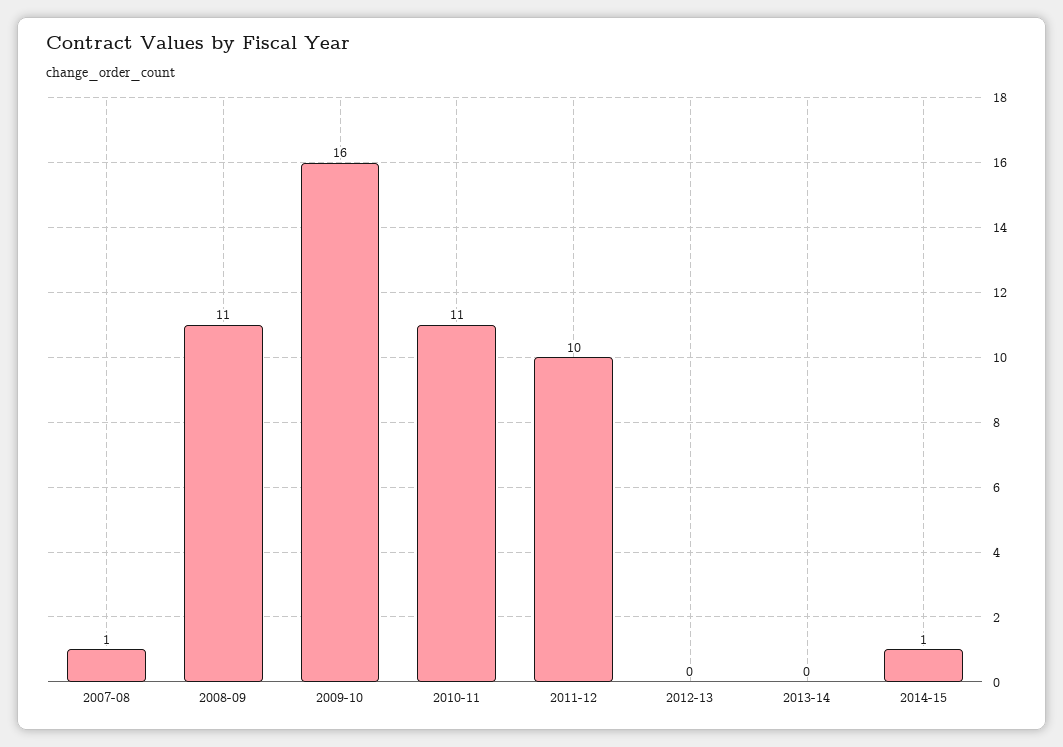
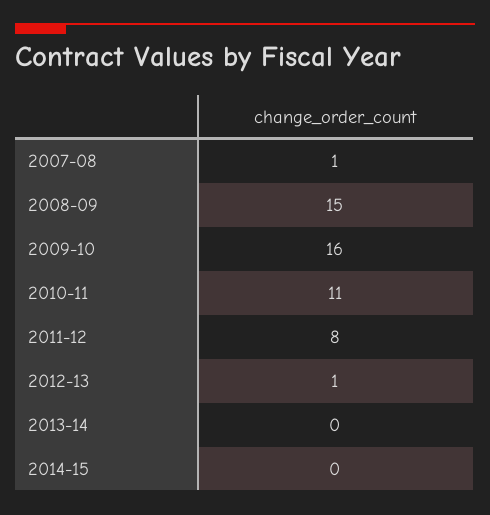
2008-09: 11 -> 15
2011-12: 10 -> 8
2012-13: 0 -> 1
2014-15: 1 -> 0

